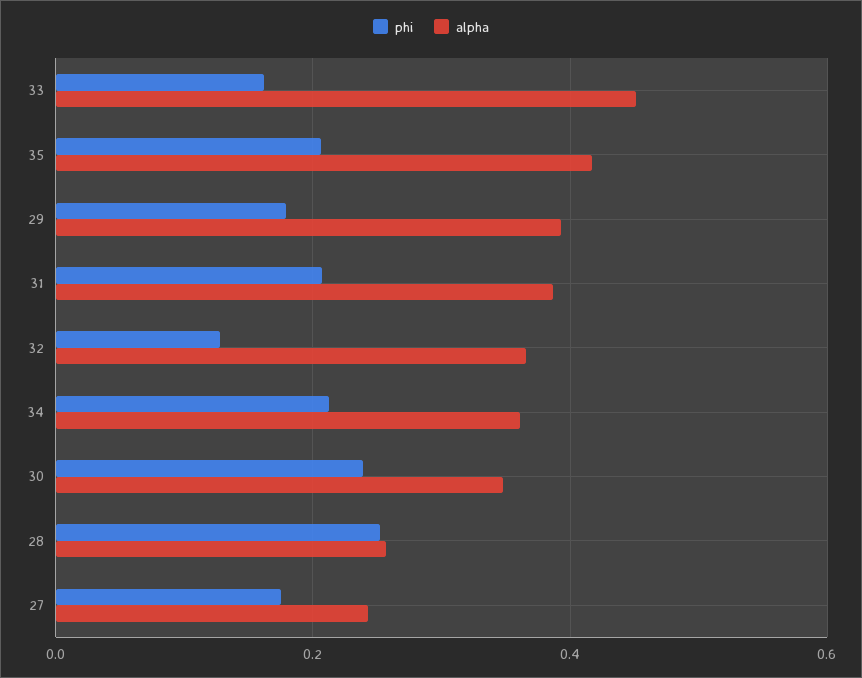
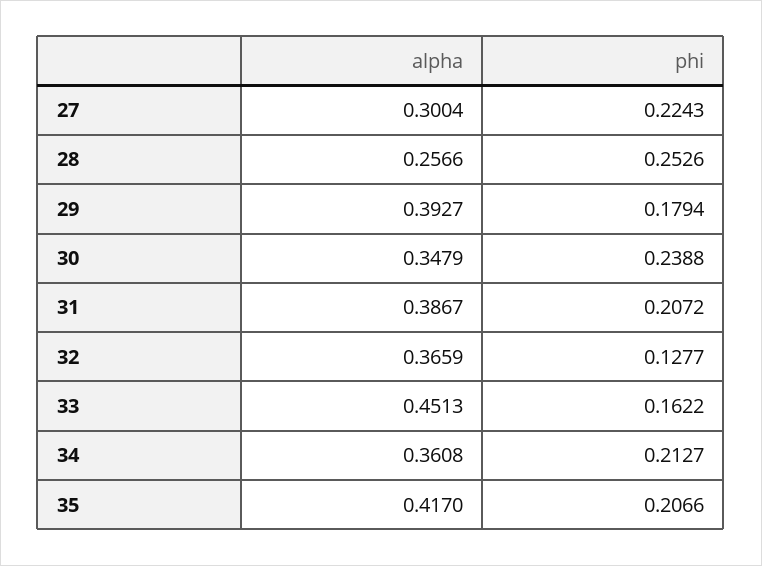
phi, 27: 0.18 -> 0.2243
alpha, 27: 0.24 -> 0.3004

